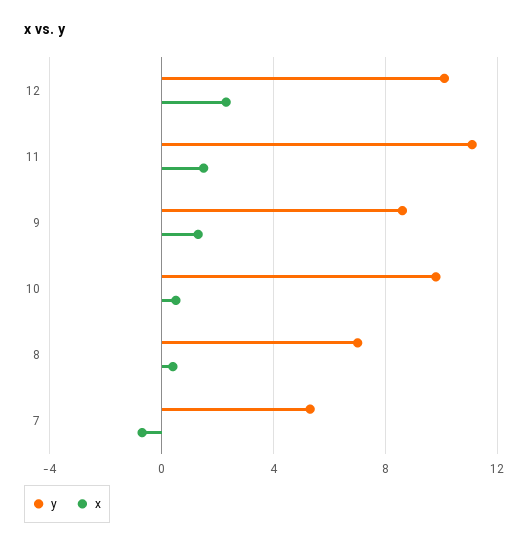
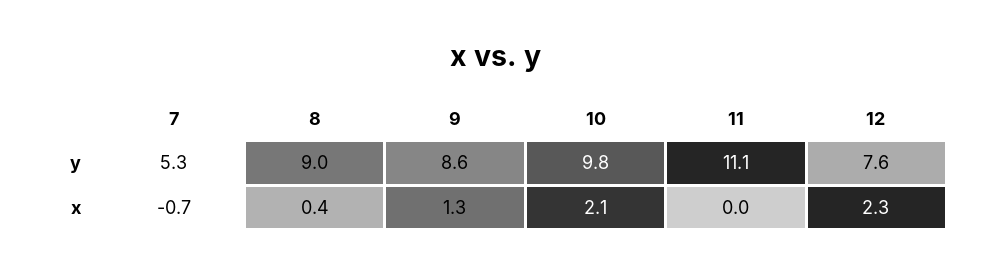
y, 12: 10 -> 7.6
x, 11: 1.5 -> 0
x, 10: 0.5 -> 2.1
y, 8: 7 -> 9

